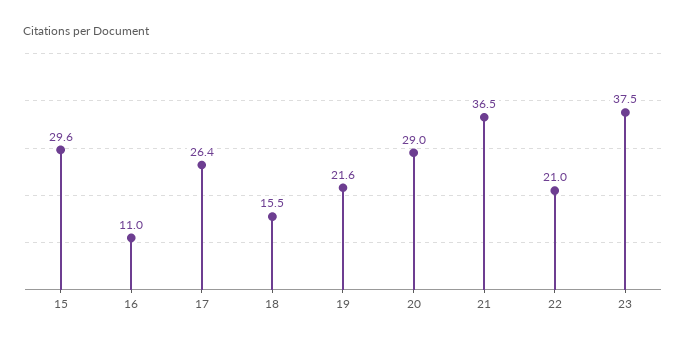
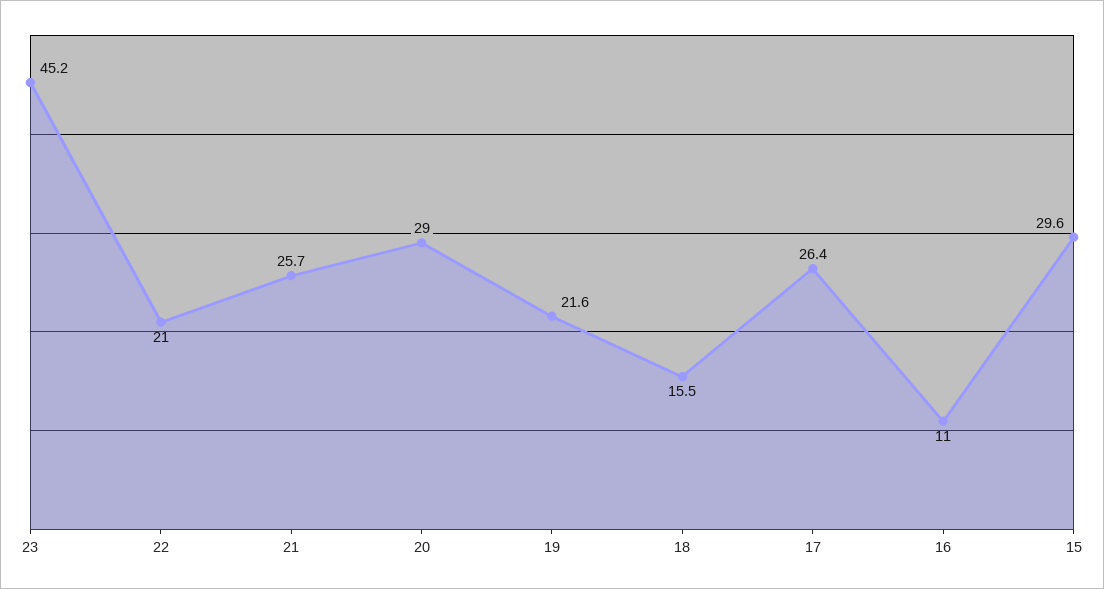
21: 36.5 -> 25.7
23: 37.5 -> 45.2

